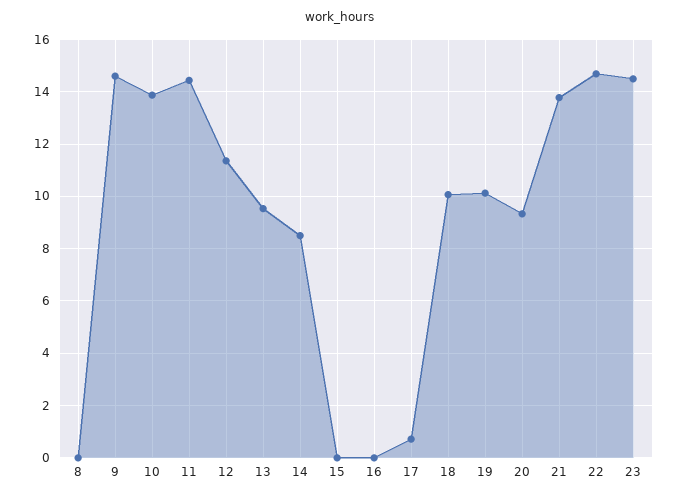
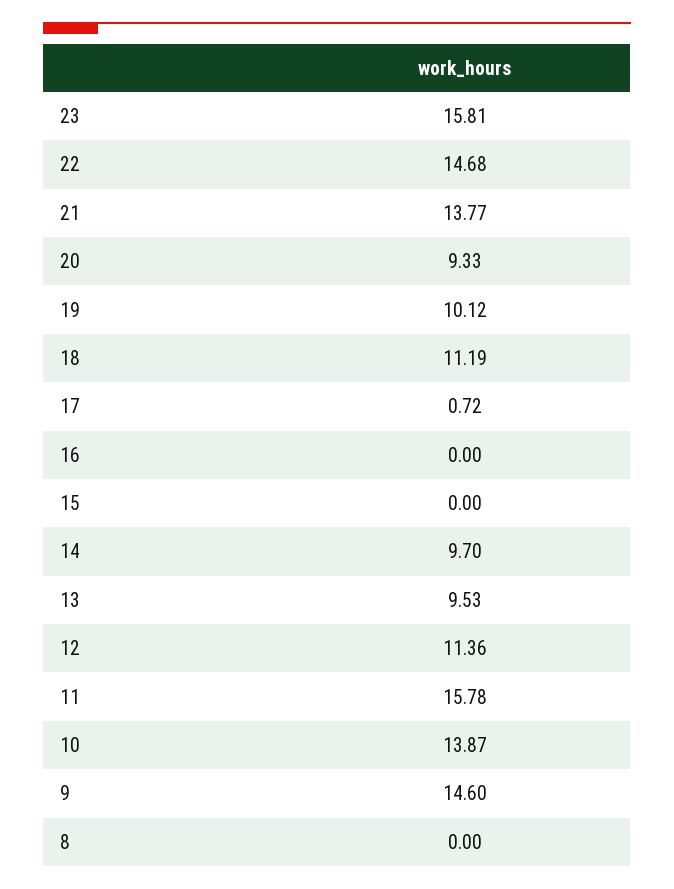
11: 14.5 -> 15.78
14: 8.5 -> 9.7
18: 10 -> 11.19
23: 14.5 -> 15.81

